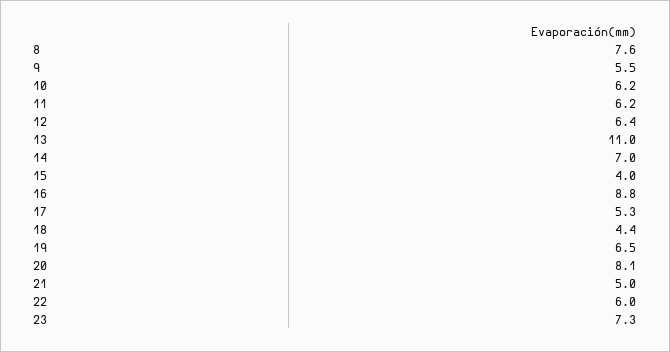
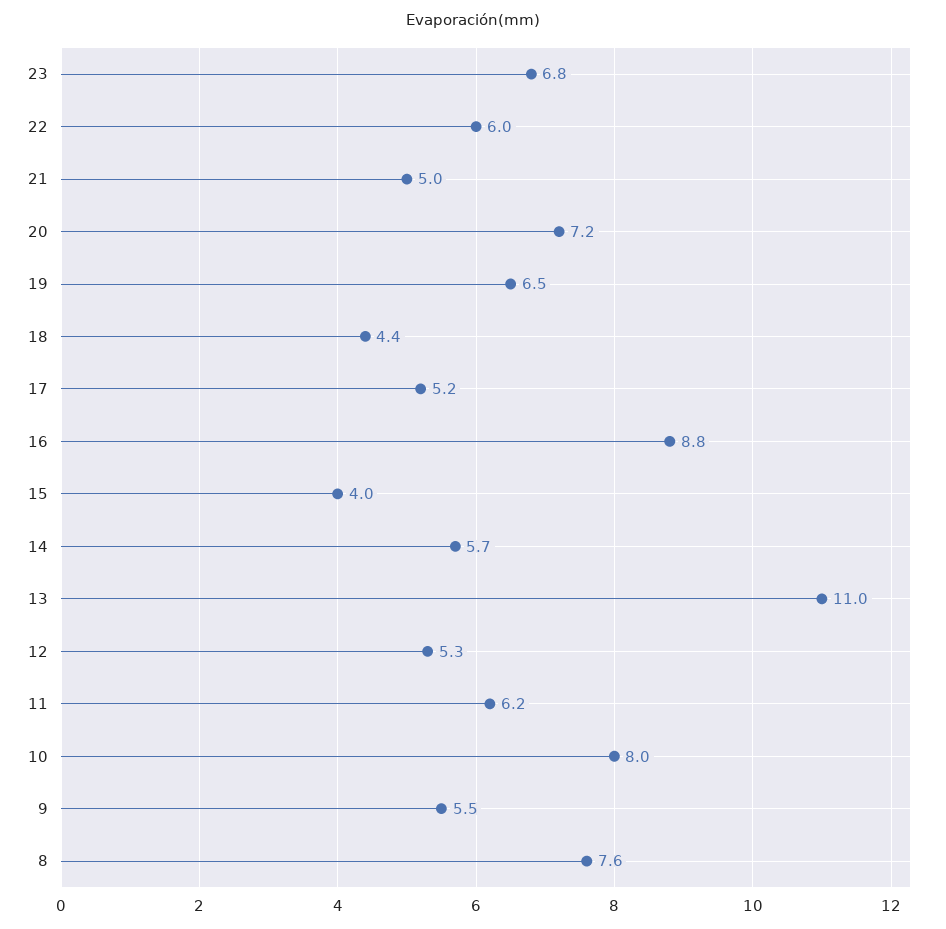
10: 6.2 -> 8
12: 6.4 -> 5.3
14: 7 -> 5.7
17: 5.3 -> 5.2
20: 8.1 -> 7.2
23: 7.3 -> 6.8

